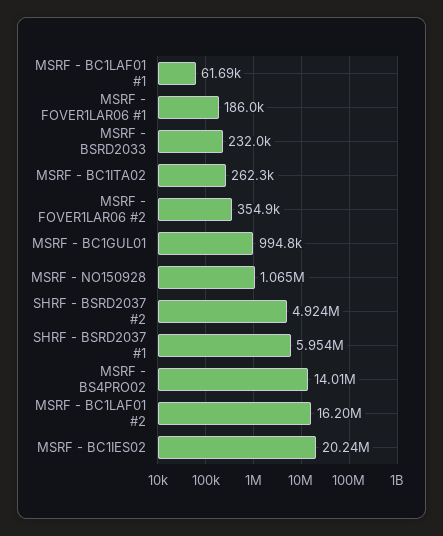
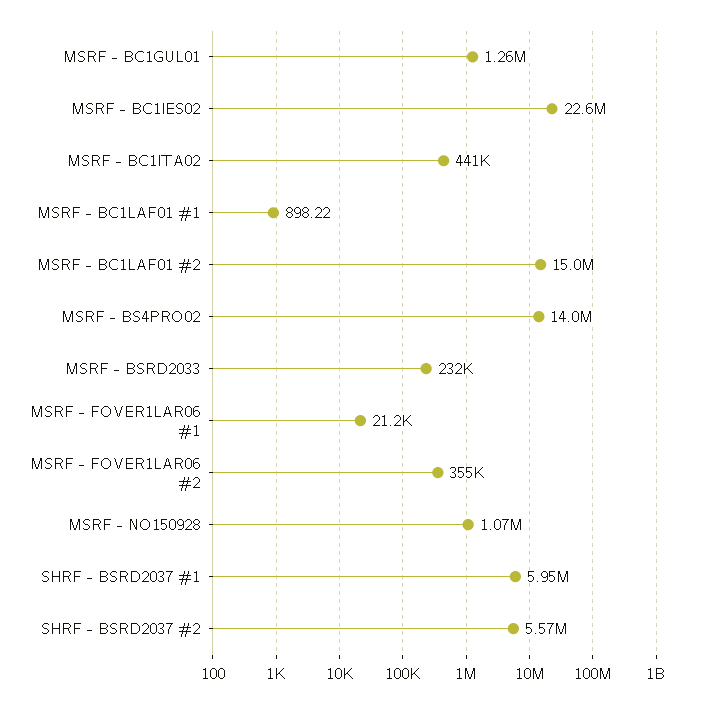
MSRF - BC1LAF01 #1: 61690 -> 898.22
MSRF - FOVER1LAR06 #1: 186000 -> 21200
MSRF - BC1ITA02: 262300 -> 441000
MSRF - BC1GUL01: 994800 -> 1260000
SHRF - BSRD2037 #2: 4924000 -> 5570000
MSRF - BC1LAF01 #2: 16200000 -> 15000000
MSRF - BC1IES02: 20240000 -> 22600000

